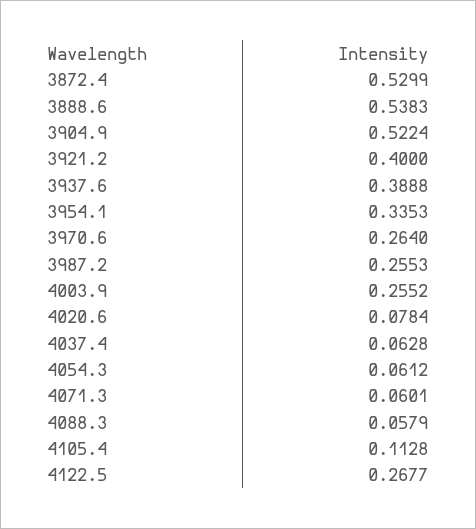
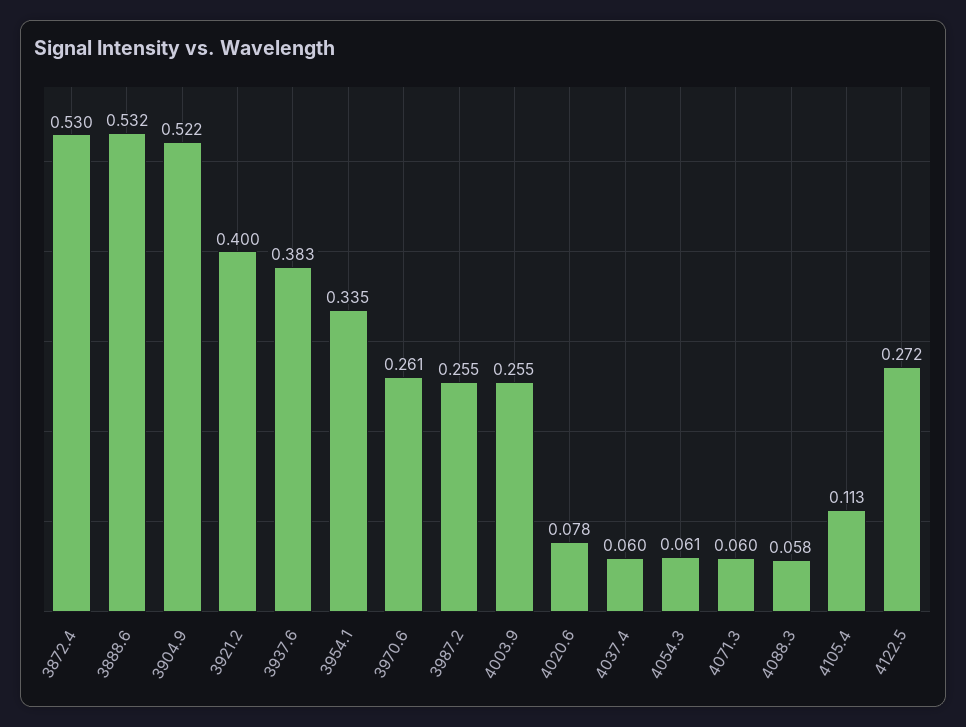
3888.6: 0.5383 -> 0.532
3937.6: 0.3888 -> 0.383
3970.6: 0.264 -> 0.261
4037.4: 0.0628 -> 0.06
4122.5: 0.2677 -> 0.272

